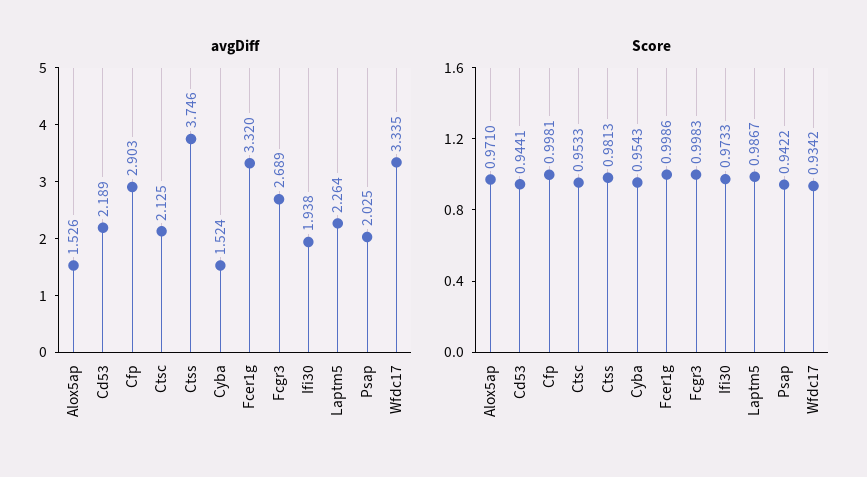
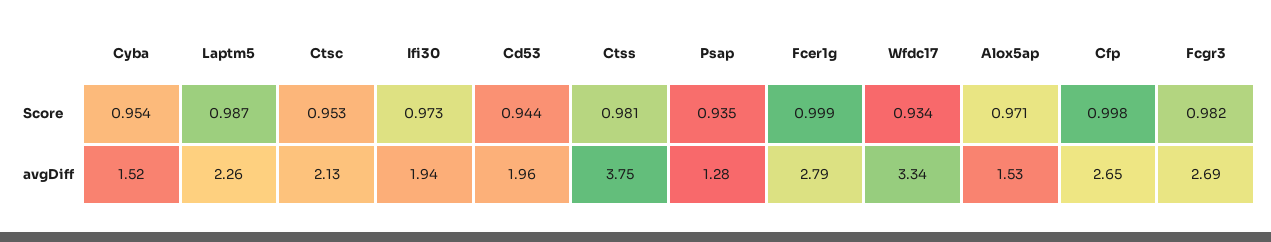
avgDiff, Cd53: 2.189 -> 1.96
avgDiff, Cfp: 2.903 -> 2.65
avgDiff, Fcer1g: 3.32 -> 2.79
avgDiff, Psap: 2.025 -> 1.28
Score, Fcgr3: 0.9983 -> 0.982
Score, Psap: 0.9422 -> 0.935

